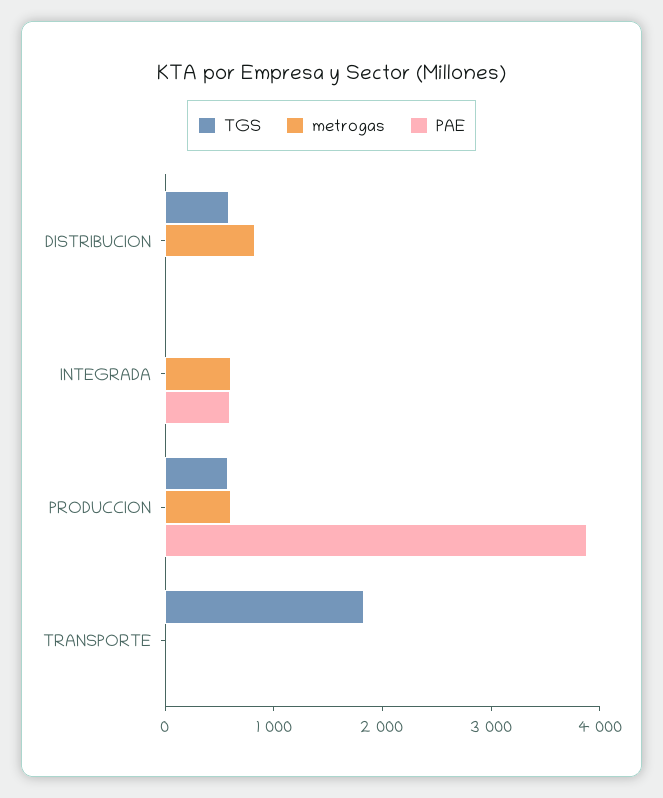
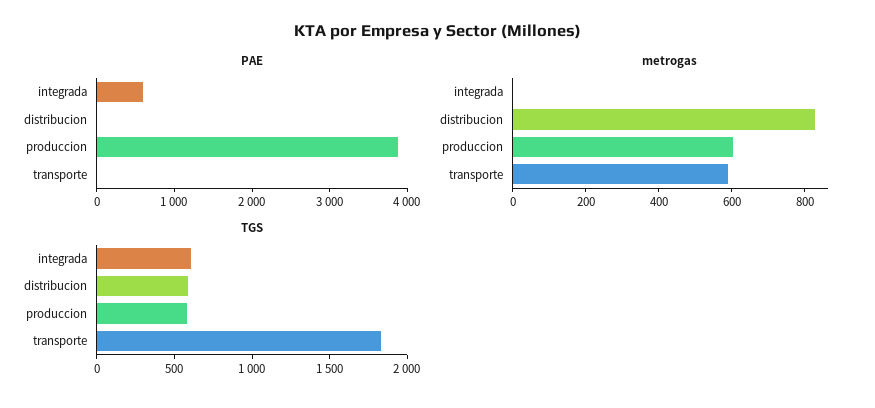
TGS, INTEGRADA: 0 -> 600
metrogas, INTEGRADA: 600 -> 0
metrogas, TRANSPORTE: 0 -> 600

